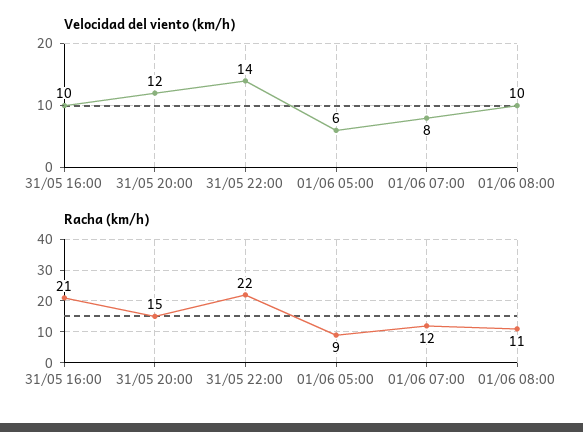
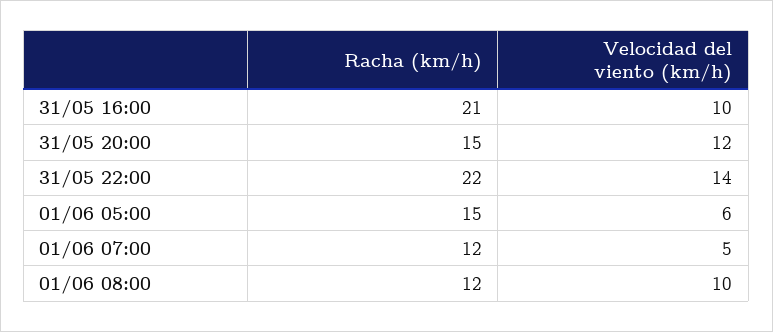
Velocidad del viento (km/h), 01/06 07:00: 8 -> 5
Racha (km/h), 01/06 05:00: 9 -> 15
Racha (km/h), 01/06 08:00: 11 -> 12

